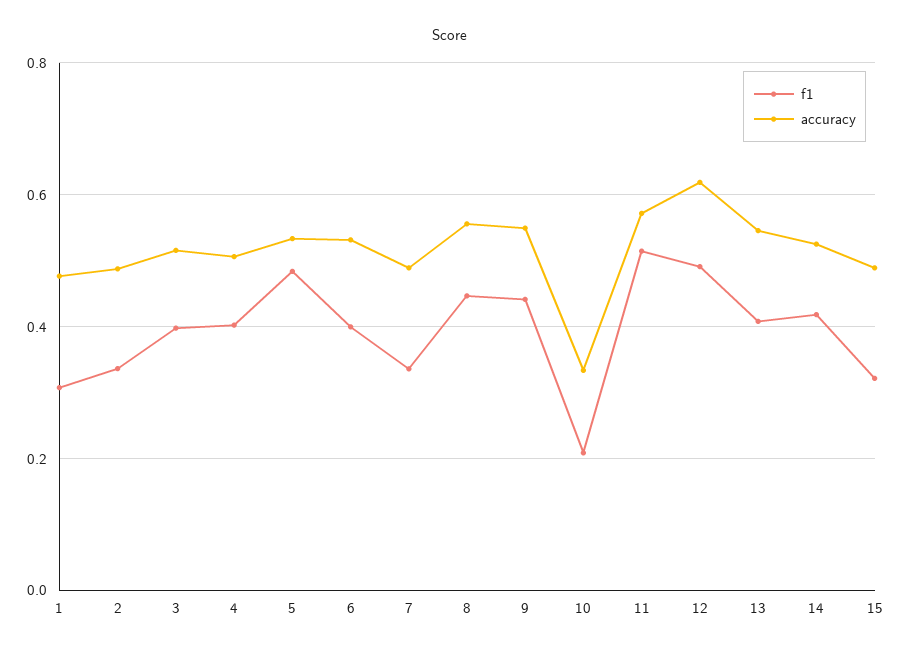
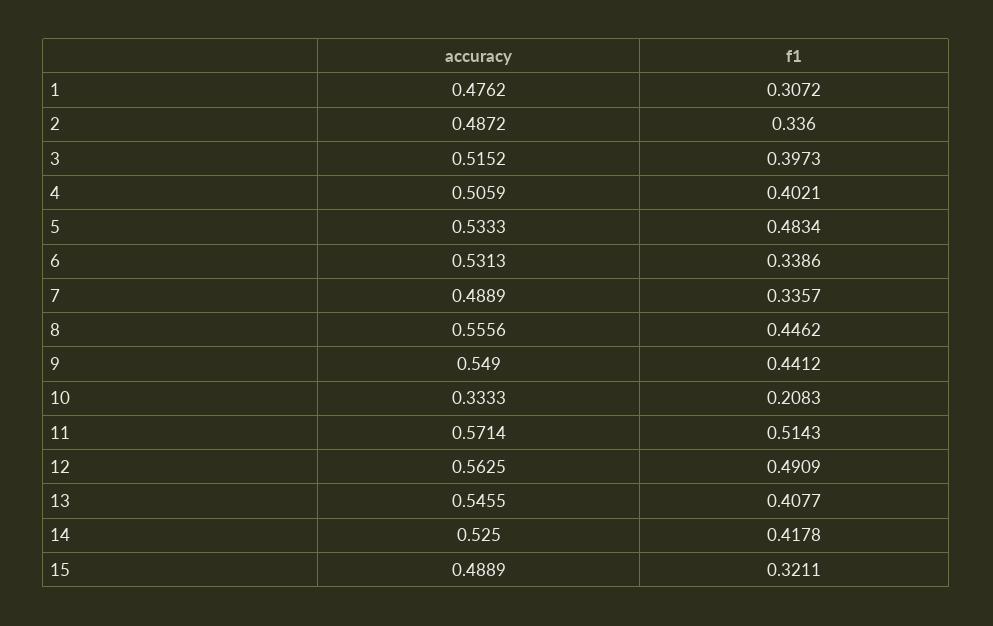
f1, 6: 0.4 -> 0.3386
accuracy, 12: 0.62 -> 0.5625

